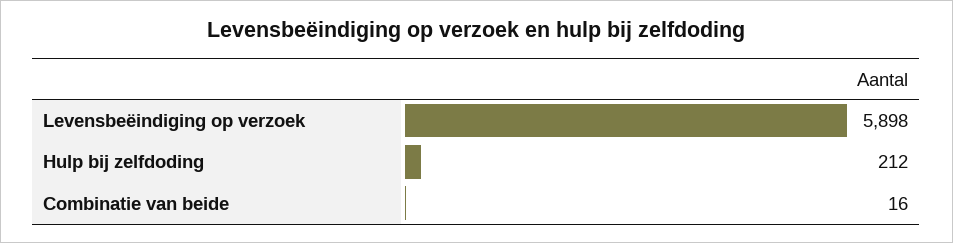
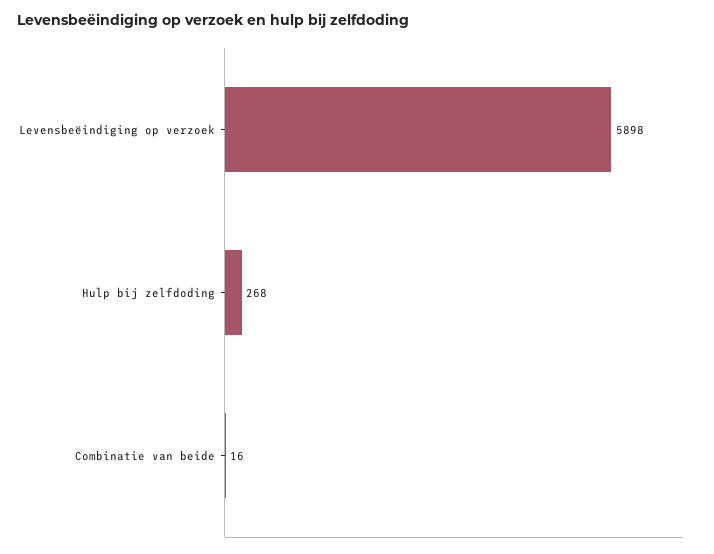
Hulp bij zelfdoding: 212 -> 268

